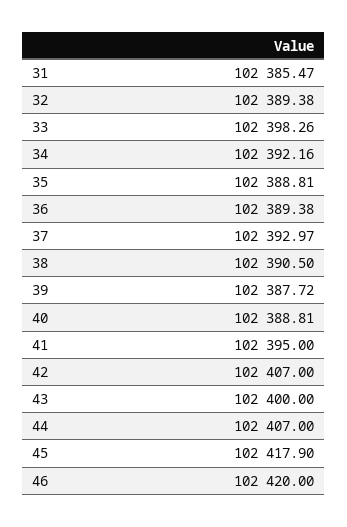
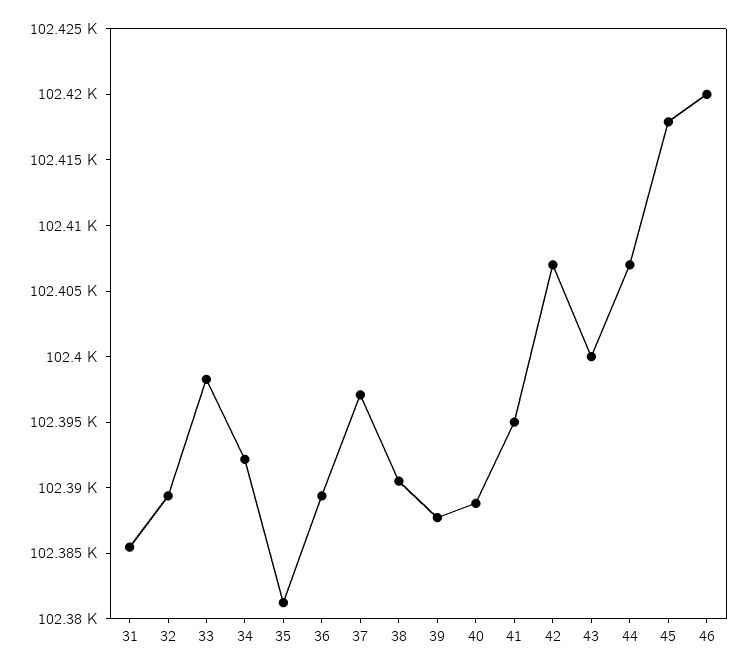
35: 102388.81 -> 102381
37: 102392.97 -> 102397

